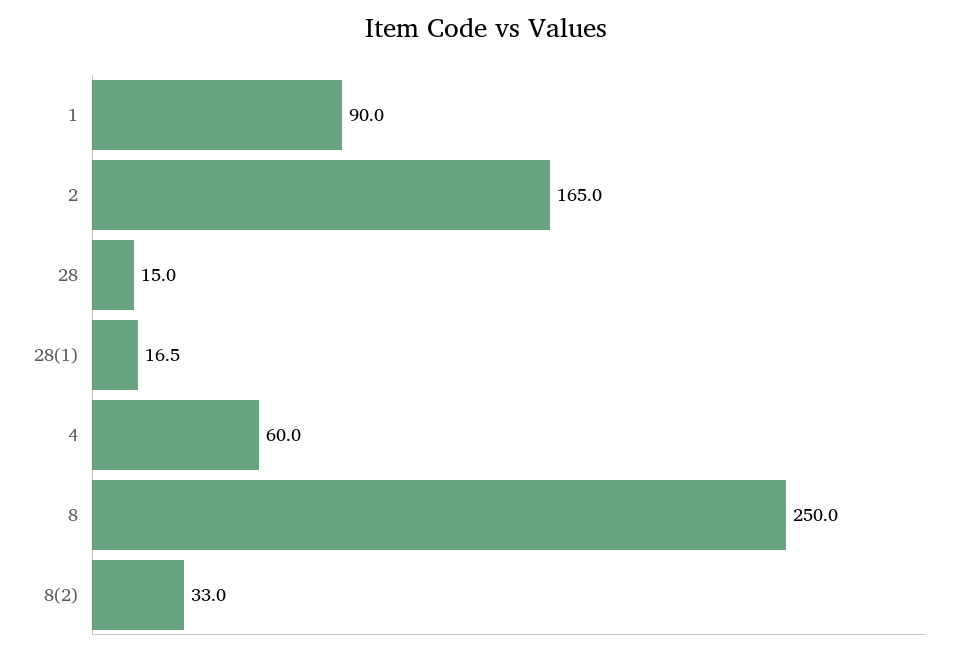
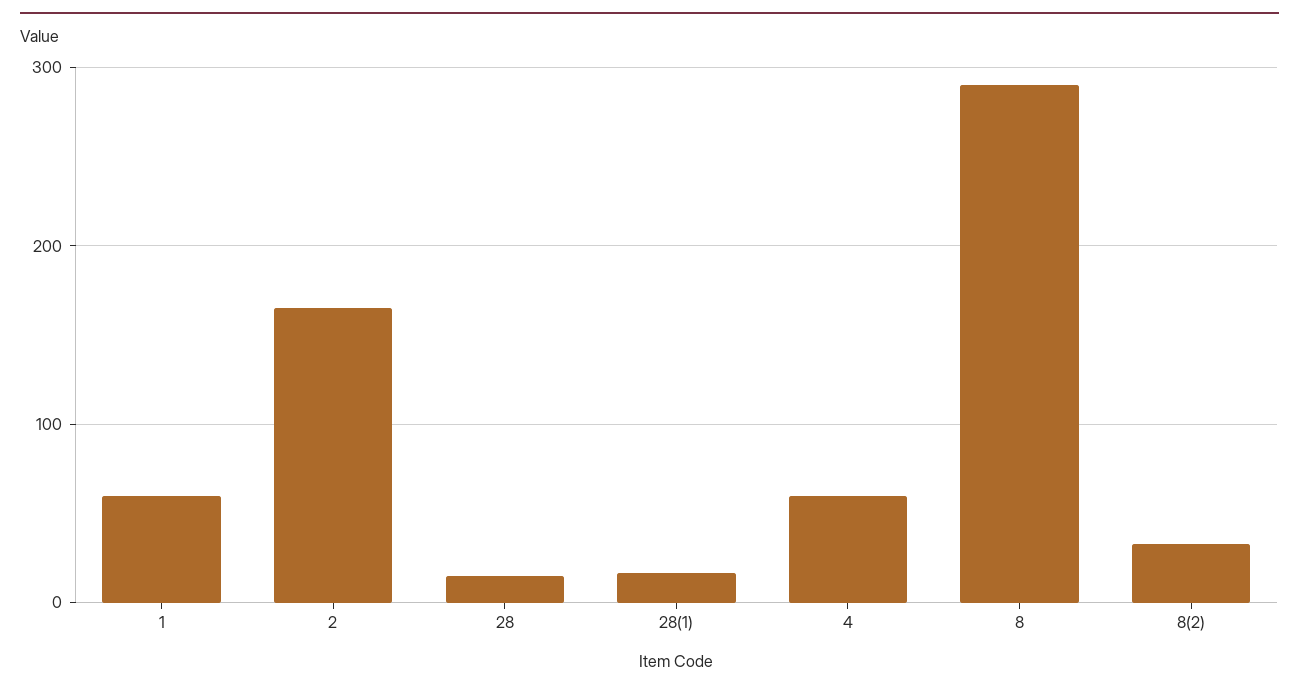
1: 90 -> 60
8: 250 -> 290

